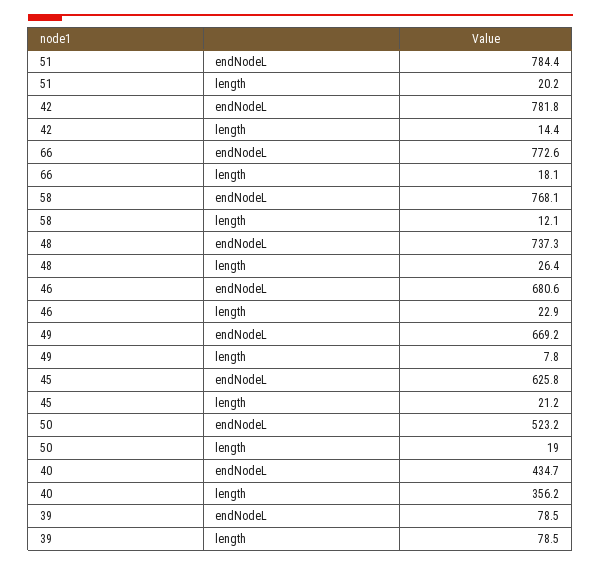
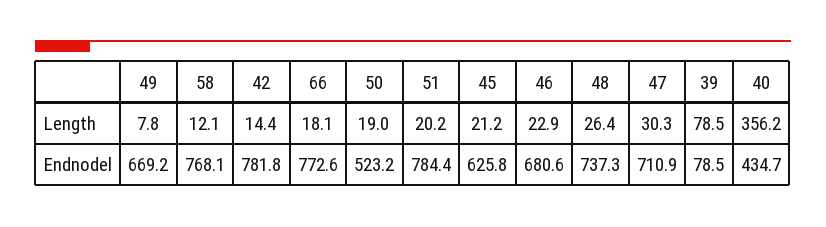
47, length: none -> 30.3
47, endNodeL: none -> 710.9

